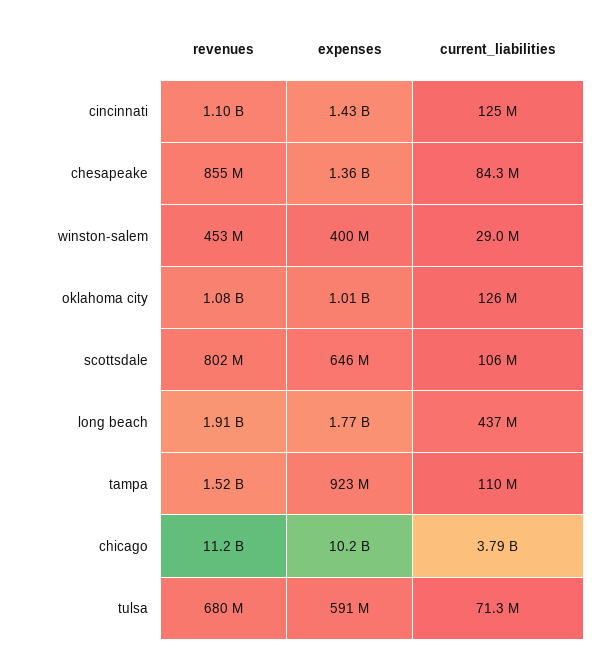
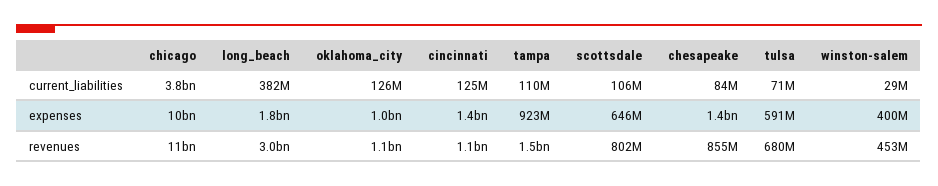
revenues, long beach: 1910000000 -> 3000000000
current_liabilities, long beach: 437000000 -> 382000000

